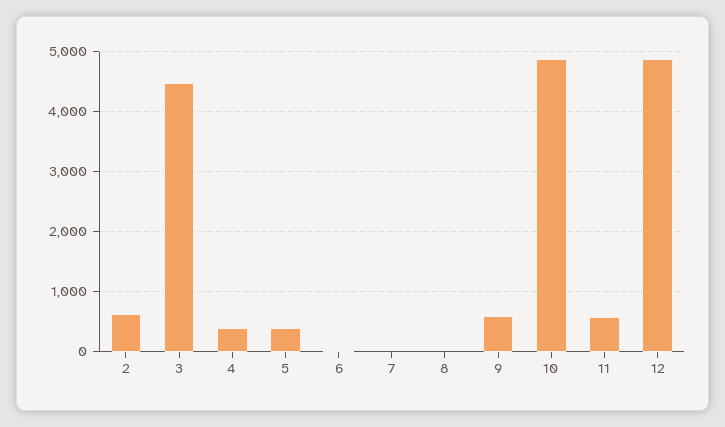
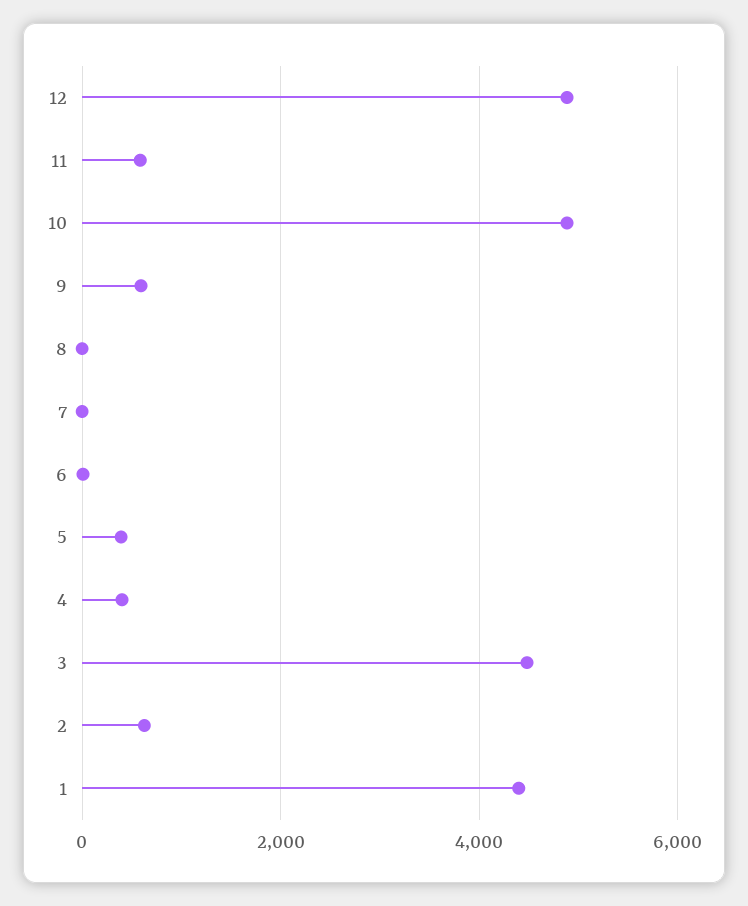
1: none -> 4400

